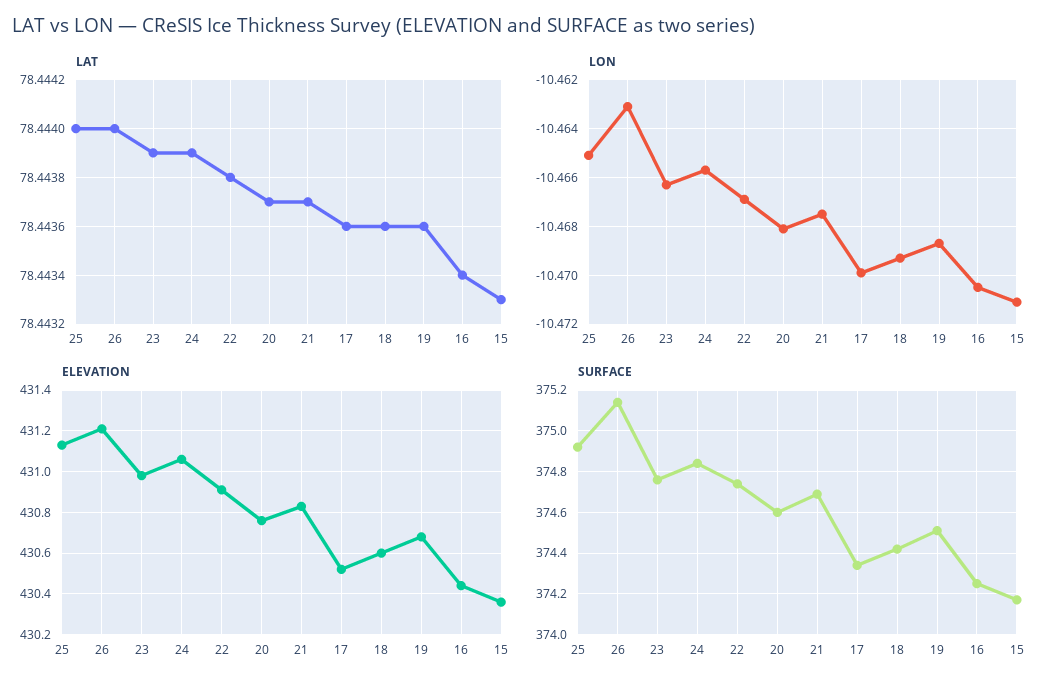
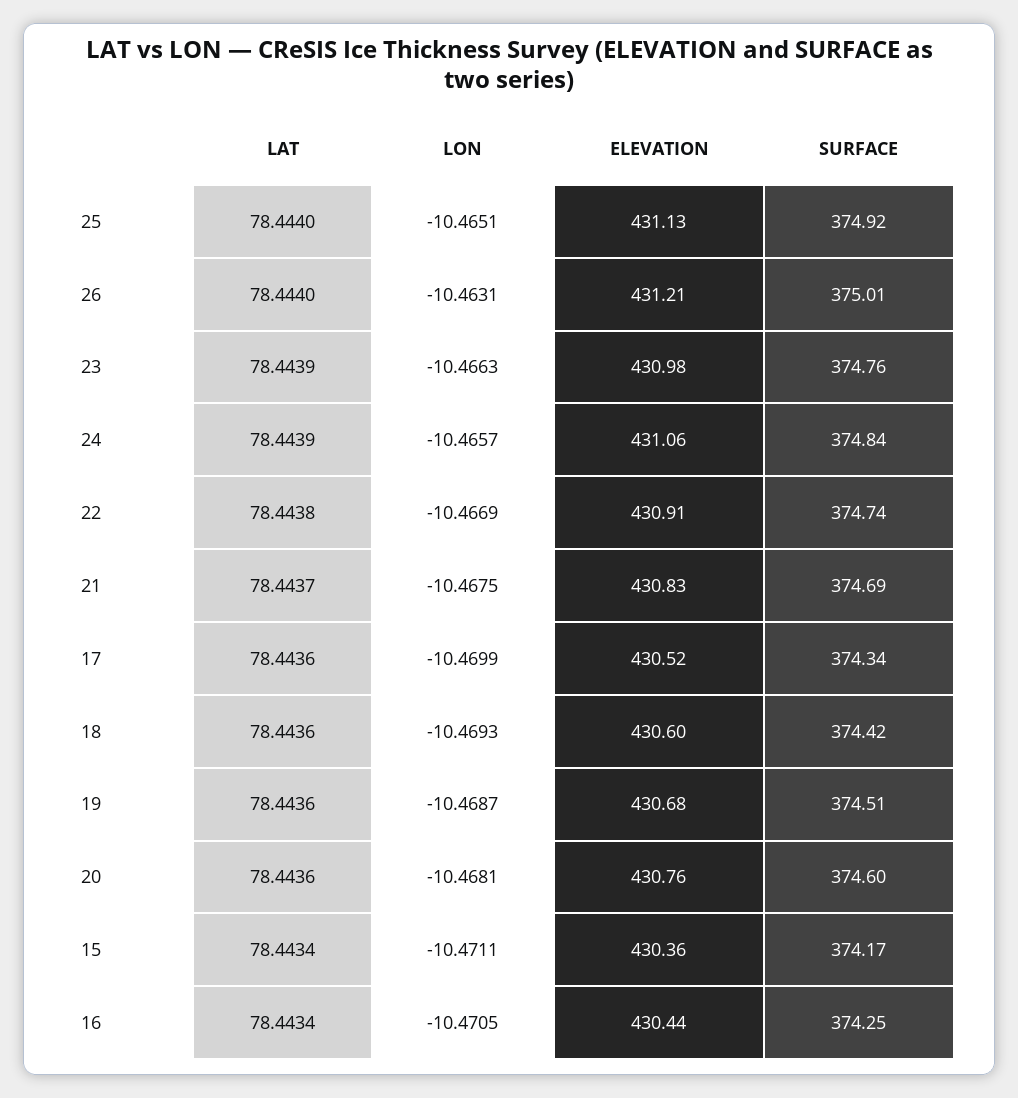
LAT, 20: 78.4437 -> 78.4436
LAT, 15: 78.4433 -> 78.4434
SURFACE, 26: 375.15 -> 375.01

